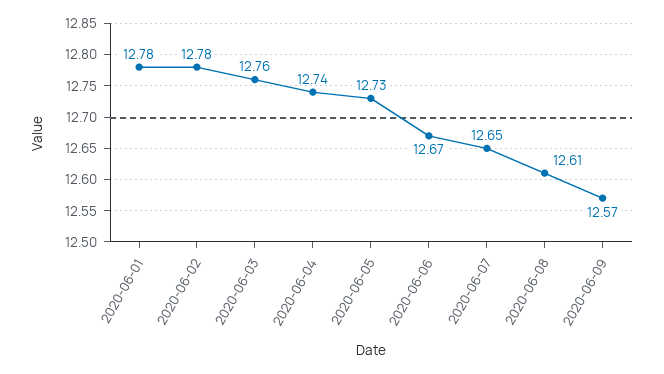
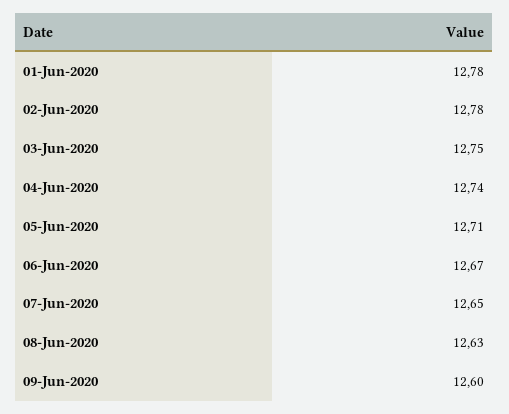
2020-06-03: 12.76 -> 12.75
2020-06-05: 12.73 -> 12.71
2020-06-08: 12.61 -> 12.63
2020-06-09: 12.57 -> 12.6

